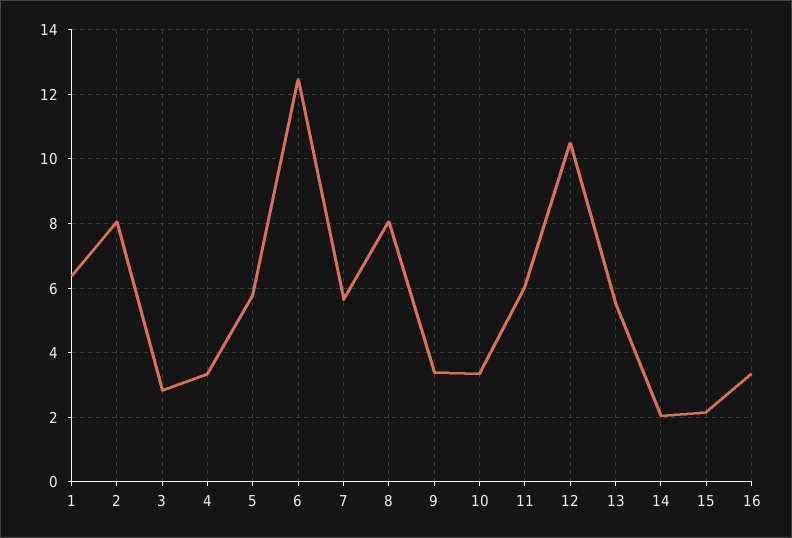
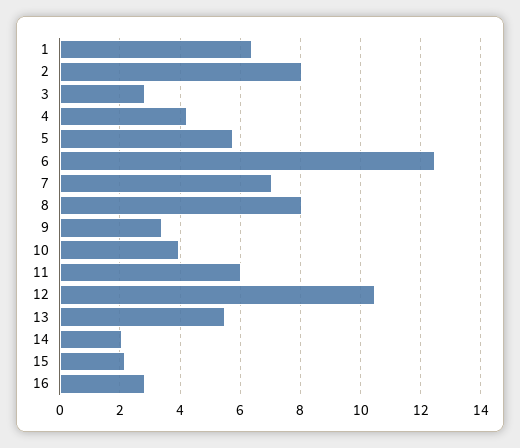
4: 3.4 -> 4.2
7: 5.6 -> 7
10: 3.4 -> 4
16: 3.4 -> 2.8

